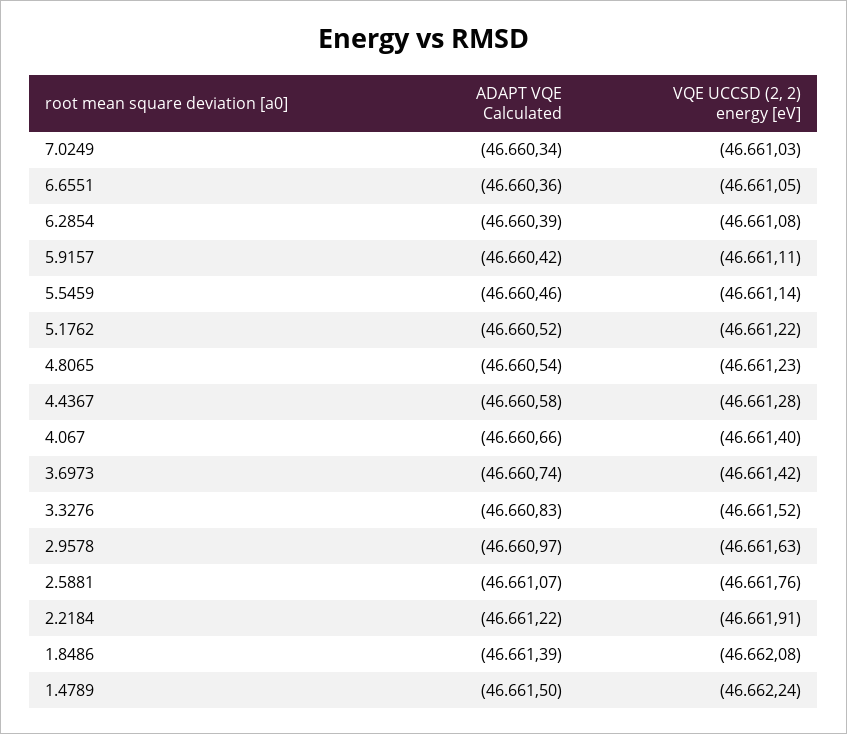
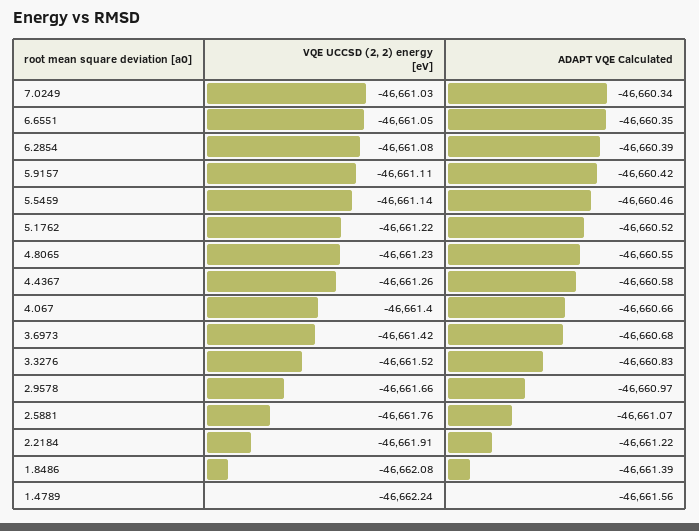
ADAPT VQE Calculated, 6.6551: -46660.36 -> -46660.35
ADAPT VQE Calculated, 4.8065: -46660.54 -> -46660.55
VQE UCCSD (2, 2) energy [eV], 4.4367: -46661.28 -> -46661.26
ADAPT VQE Calculated, 3.6973: -46660.74 -> -46660.68
VQE UCCSD (2, 2) energy [eV], 2.9578: -46661.63 -> -46661.66
ADAPT VQE Calculated, 1.4789: -46661.5 -> -46661.56

